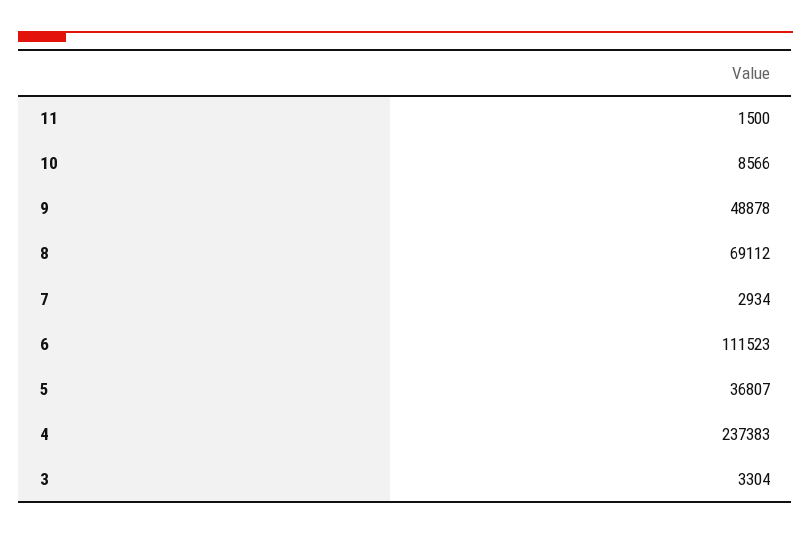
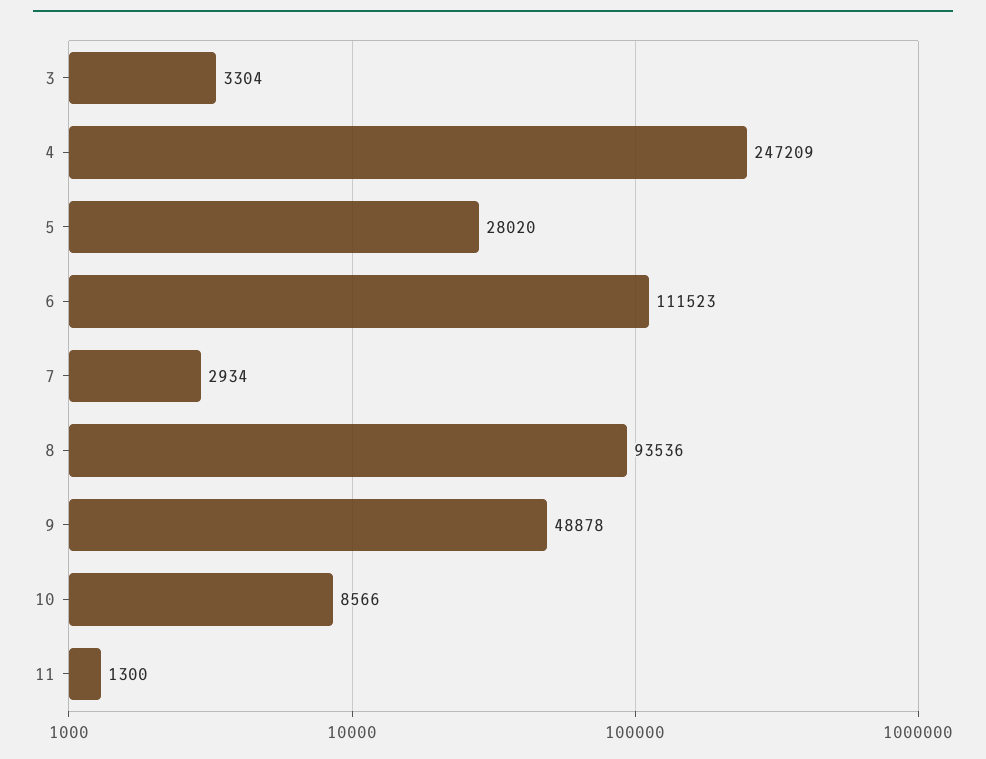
11: 1500 -> 1300
8: 69112 -> 93536
5: 36807 -> 28020
4: 237383 -> 247209

